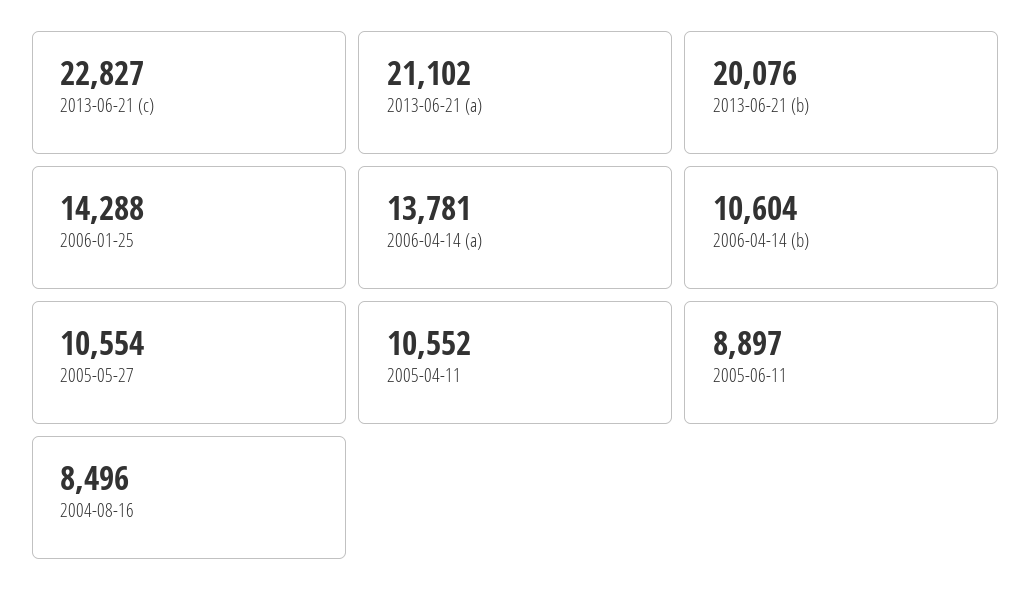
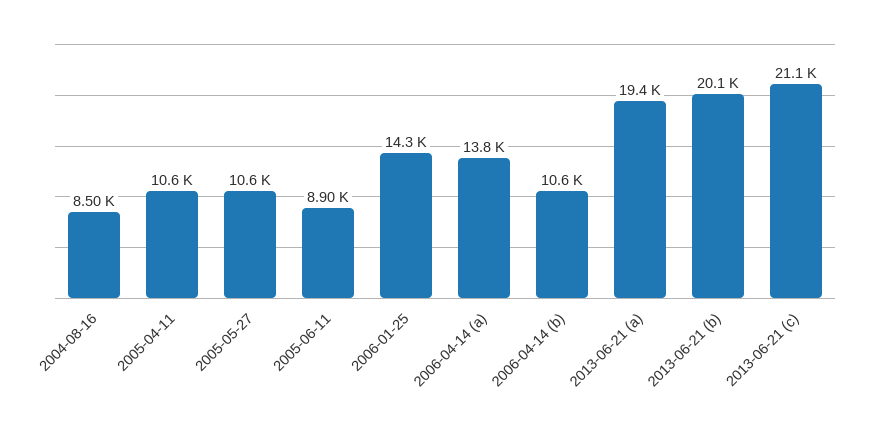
2013-06-21 (c): 22827 -> 21100
2013-06-21 (a): 21102 -> 19400

